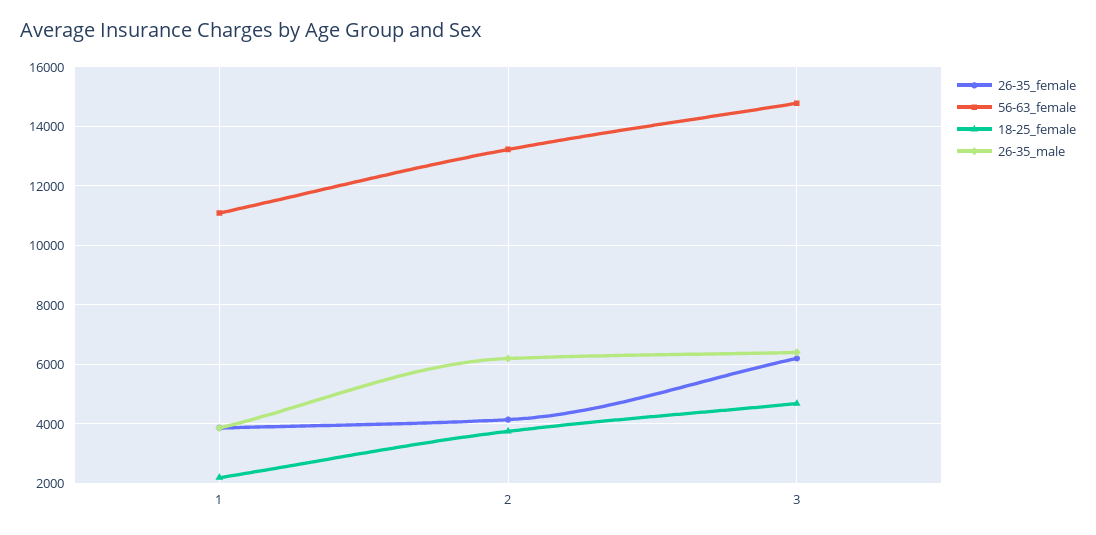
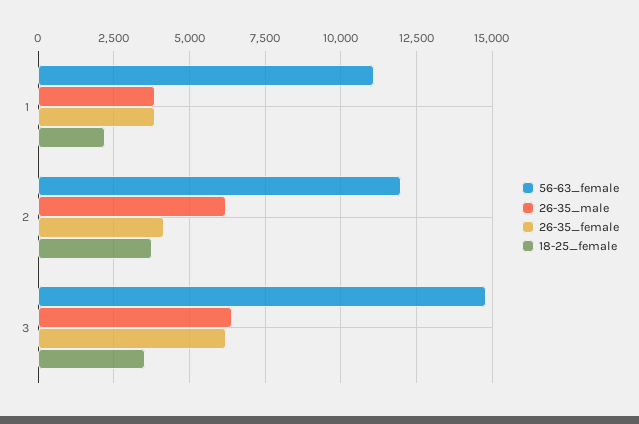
56-63_female, 2: 13250 -> 12000
18-25_female, 3: 4750 -> 3500

